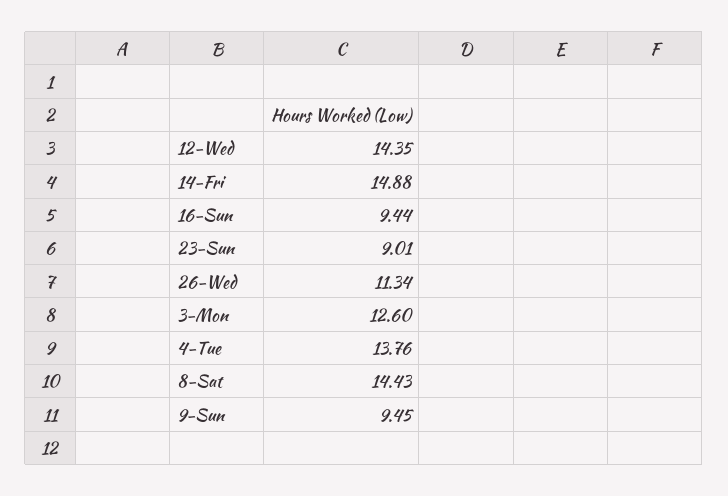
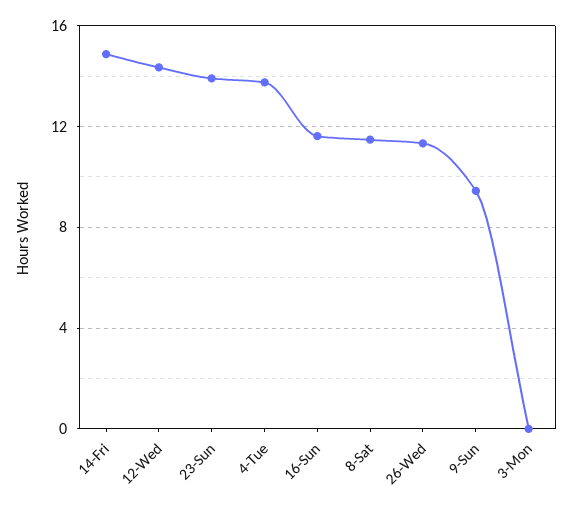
16-Sun: 9.44 -> 11.5
23-Sun: 9.01 -> 14
3-Mon: 12.6 -> 0
8-Sat: 14.43 -> 11.5

